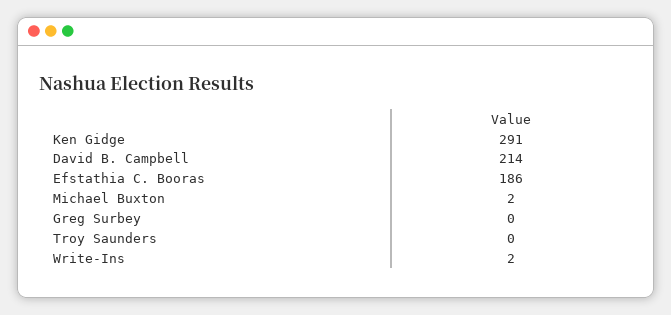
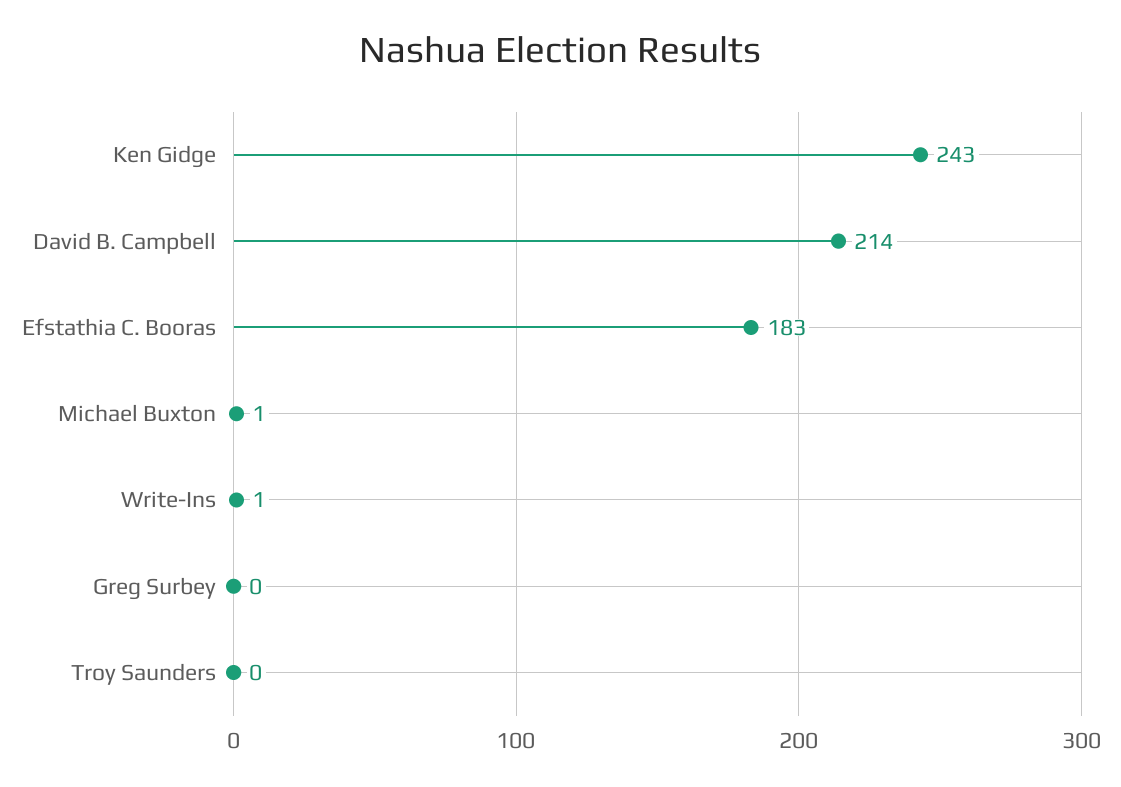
Ken Gidge: 291 -> 243
Efstathia C. Booras: 186 -> 183
Michael Buxton: 2 -> 1
Write-Ins: 2 -> 1

